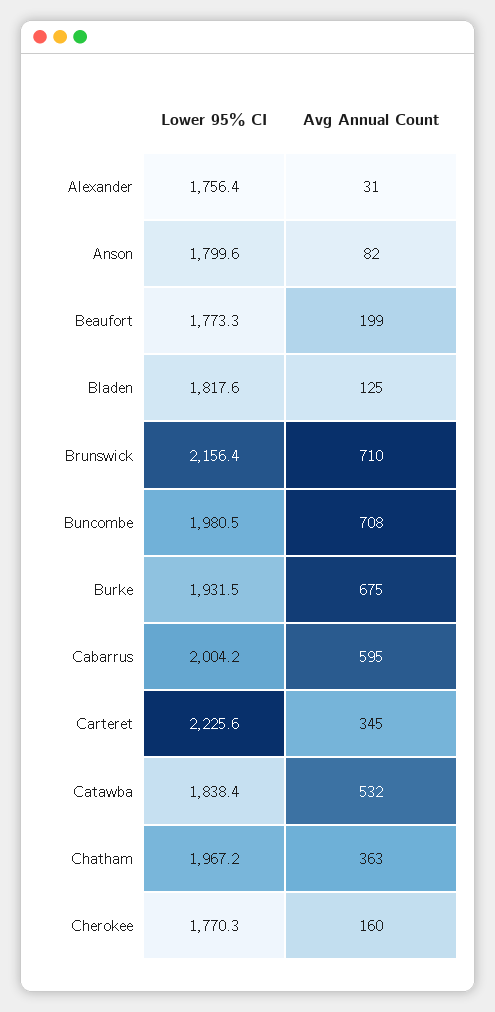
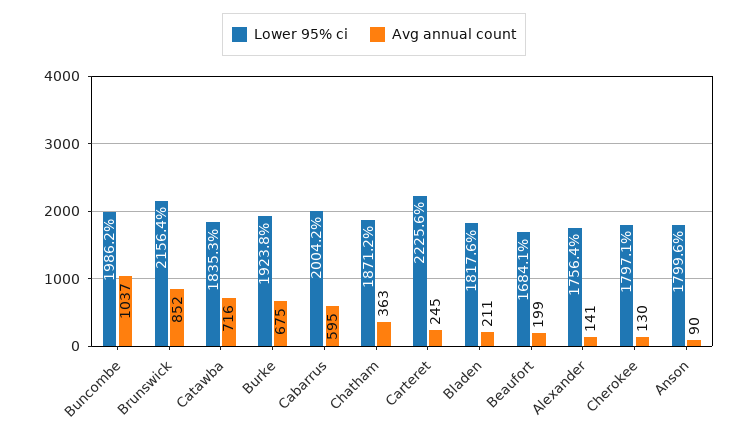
Avg Annual Count, Alexander: 31 -> 141
Avg Annual Count, Anson: 82 -> 90
Lower 95% CI, Beaufort: 1773.3 -> 1684.1
Avg Annual Count, Bladen: 125 -> 211
Avg Annual Count, Brunswick: 710 -> 852
Lower 95% CI, Buncombe: 1980.5 -> 1986.2
Avg Annual Count, Buncombe: 708 -> 1037
Lower 95% CI, Burke: 1931.5 -> 1923.8
Avg Annual Count, Carteret: 345 -> 245
Lower 95% CI, Catawba: 1838.4 -> 1835.3
Avg Annual Count, Catawba: 532 -> 716
Lower 95% CI, Chatham: 1967.2 -> 1871.2
Lower 95% CI, Cherokee: 1770.3 -> 1797.1
Avg Annual Count, Cherokee: 160 -> 130

